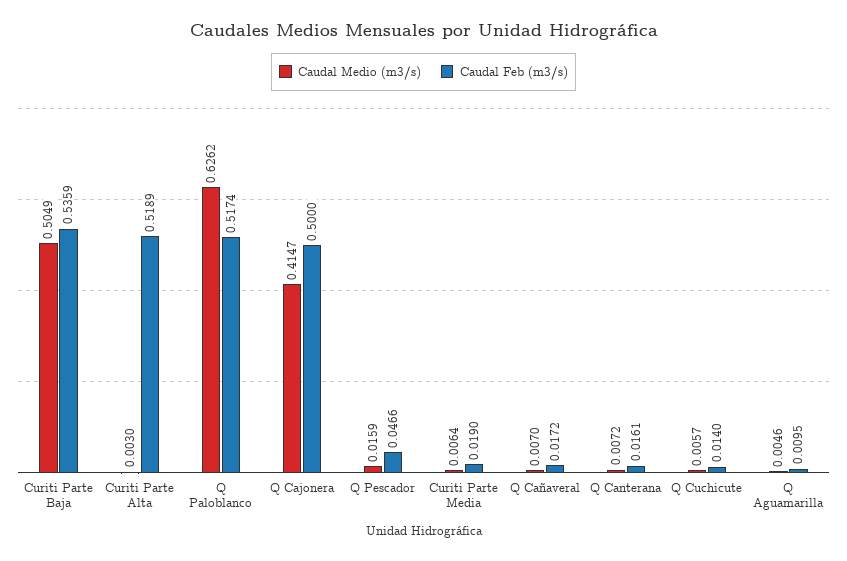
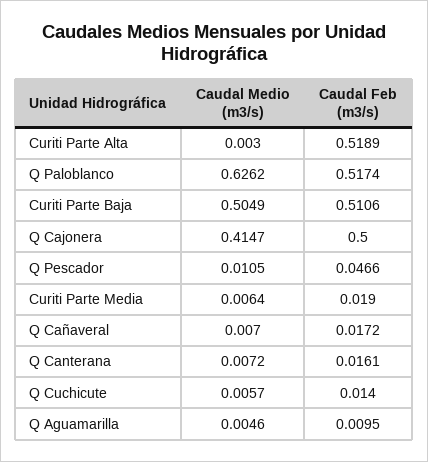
Caudal Feb (m3/s), Curiti Parte Baja: 0.5359 -> 0.5106
Caudal Medio (m3/s), Q Pescador: 0.0159 -> 0.0105

